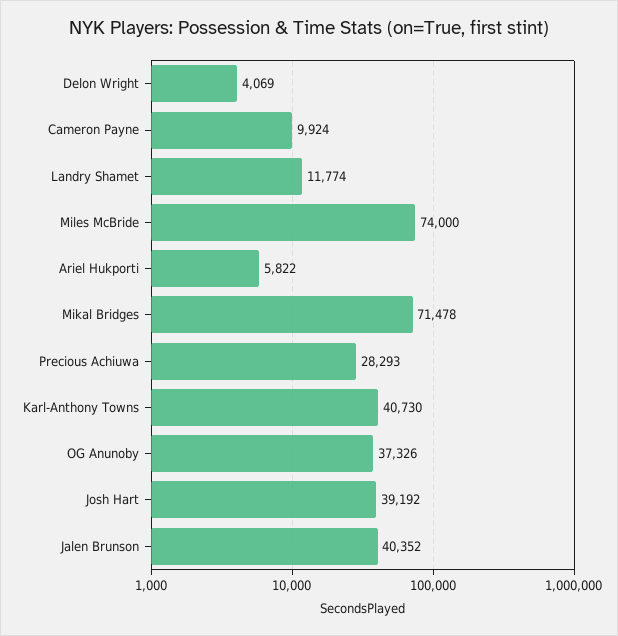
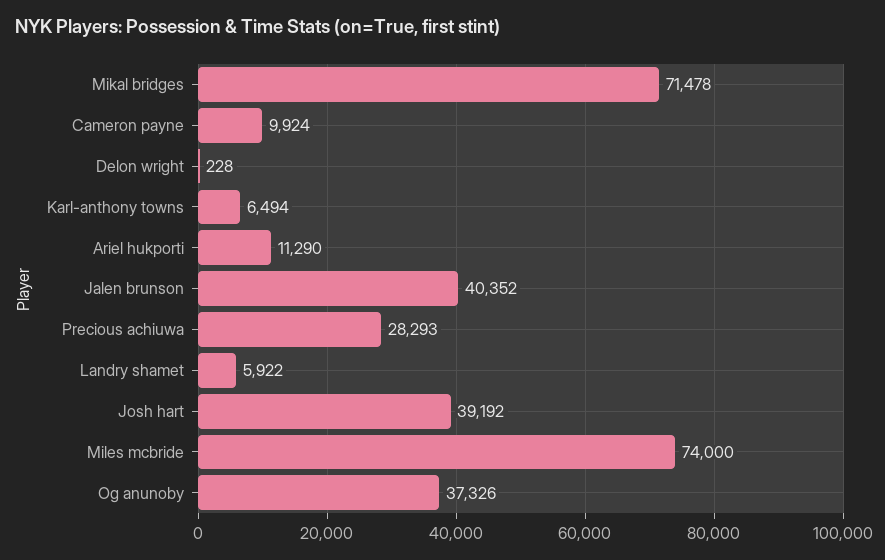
Delon Wright: 4069 -> 228
Landry Shamet: 11774 -> 5922
Ariel Hukporti: 5822 -> 11290
Karl-Anthony Towns: 40730 -> 6494

